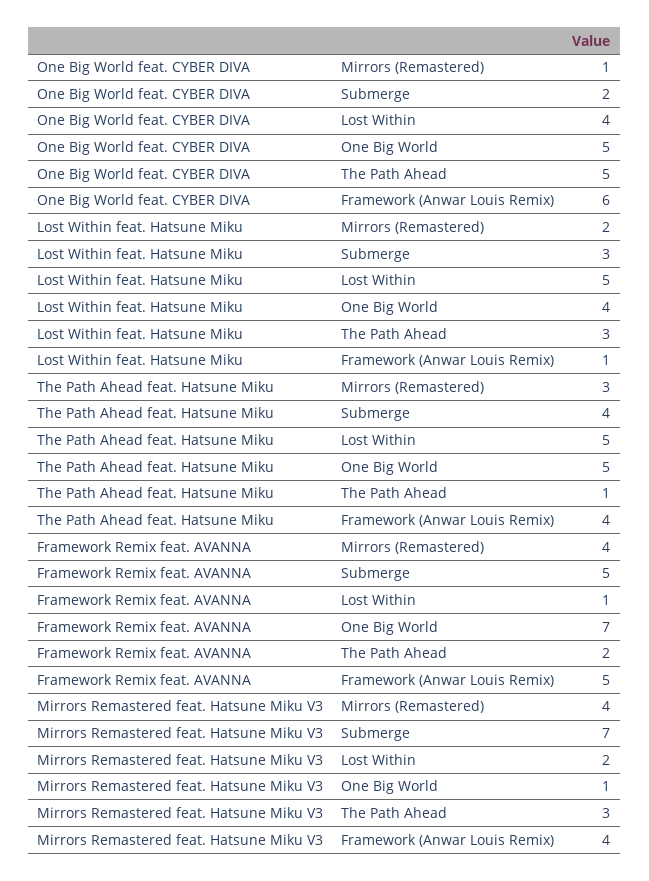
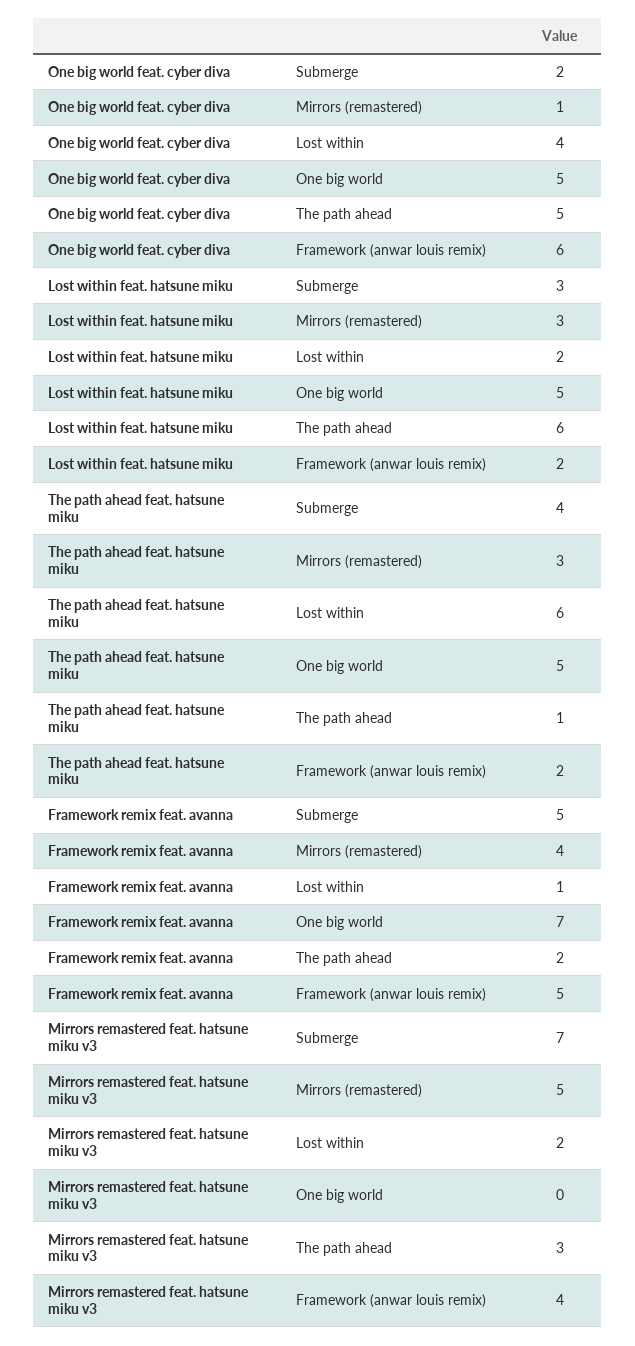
Lost Within feat. Hatsune Miku, Mirrors (Remastered): 2 -> 3
Lost Within feat. Hatsune Miku, Lost Within: 5 -> 2
Lost Within feat. Hatsune Miku, One Big World: 4 -> 5
Lost Within feat. Hatsune Miku, The Path Ahead: 3 -> 6
Lost Within feat. Hatsune Miku, Framework (Anwar Louis Remix): 1 -> 2
The Path Ahead feat. Hatsune Miku, Lost Within: 5 -> 6
The Path Ahead feat. Hatsune Miku, Framework (Anwar Louis Remix): 4 -> 2
Mirrors Remastered feat. Hatsune Miku V3, Mirrors (Remastered): 4 -> 5
Mirrors Remastered feat. Hatsune Miku V3, One Big World: 1 -> 0

